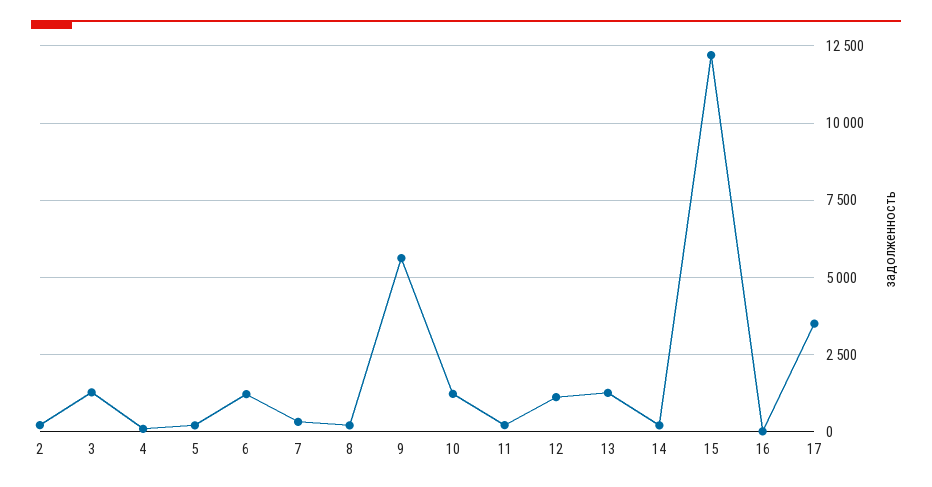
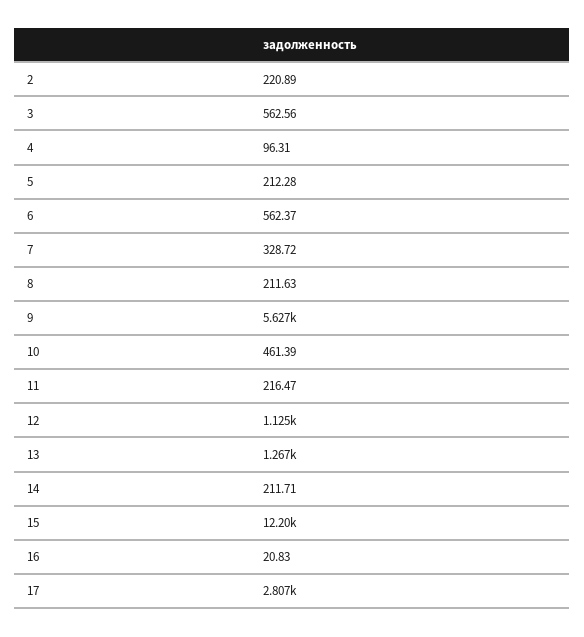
3: 1250 -> 562.56
6: 1250 -> 562.37
10: 1250 -> 461.39
17: 3500 -> 2807

